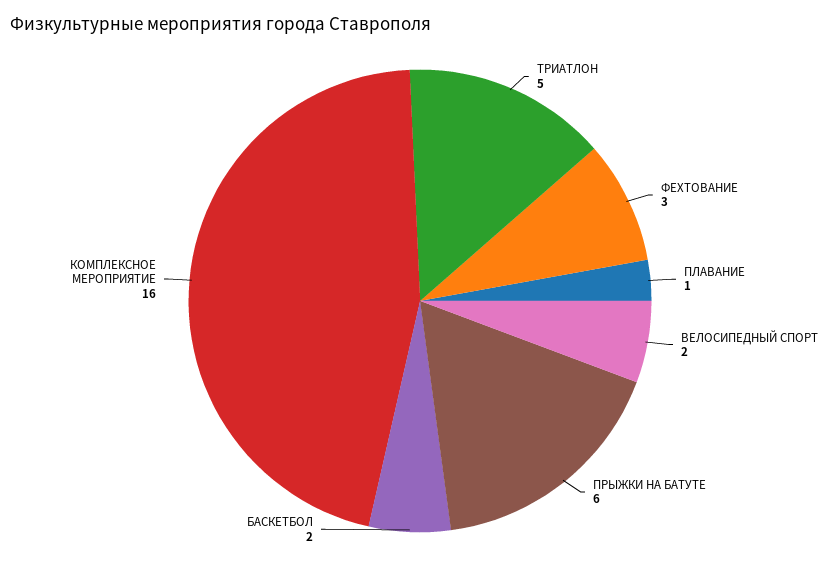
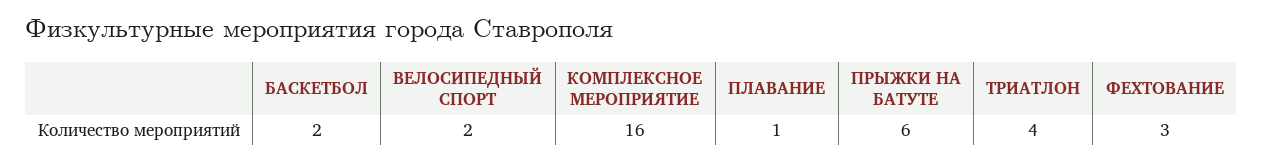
ТРИАТЛОН: 5 -> 4

